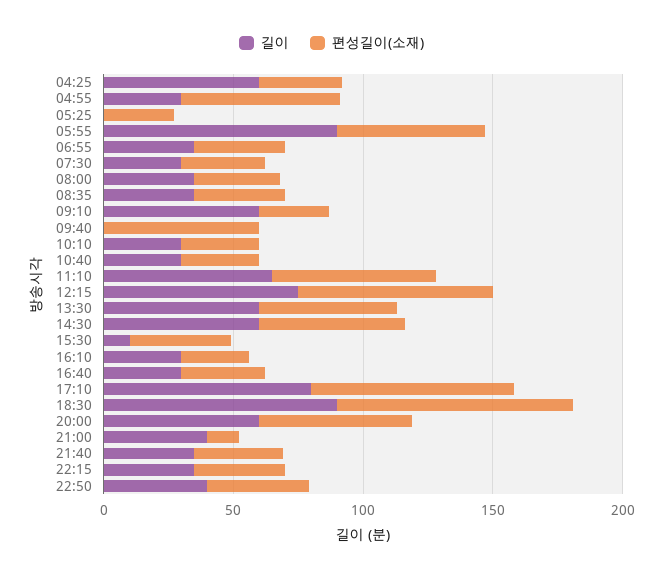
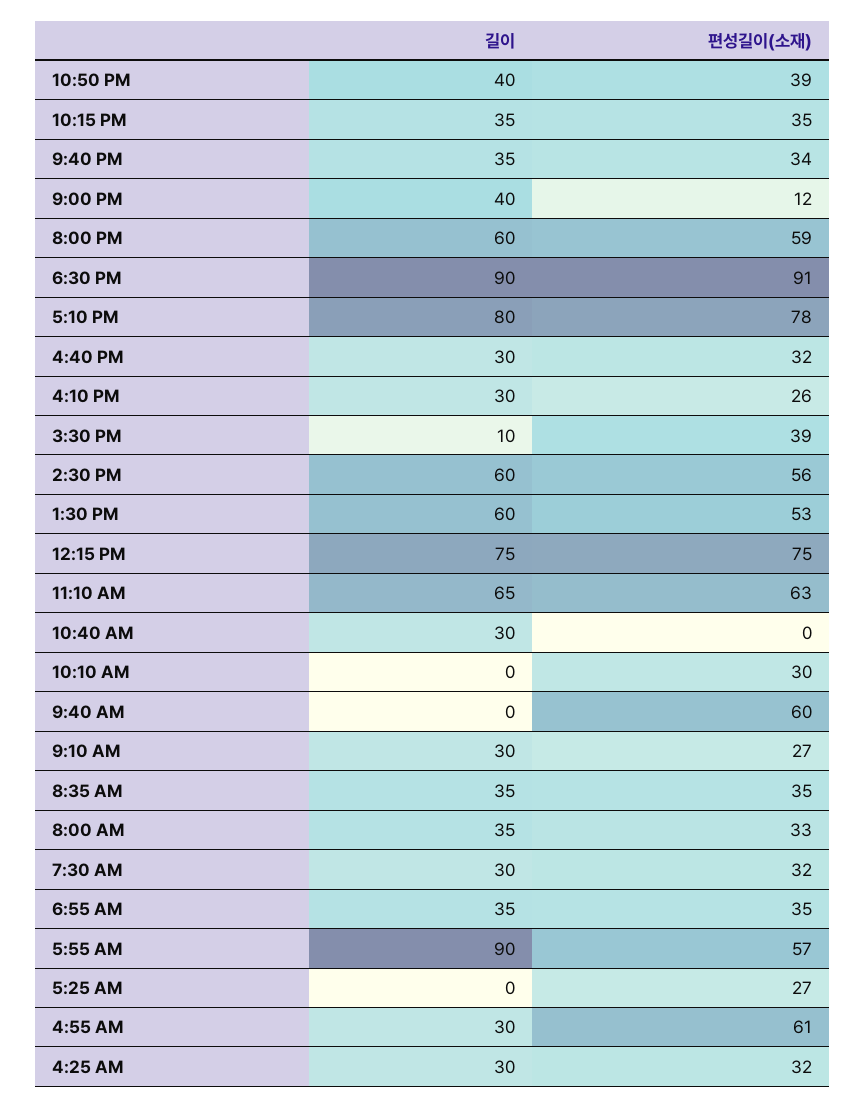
길이, 04:25: 60 -> 30
길이, 09:10: 60 -> 30
길이, 10:10: 30 -> 0
편성길이(소재), 10:40: 30 -> 0

